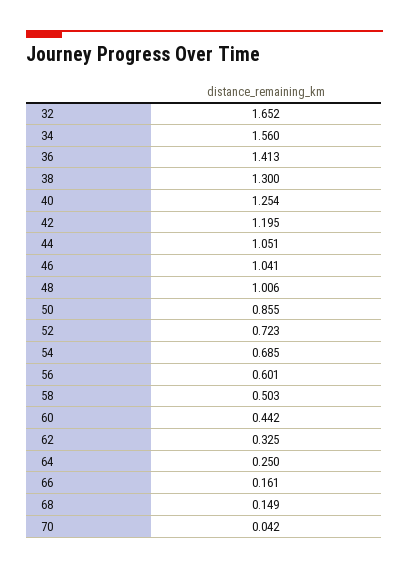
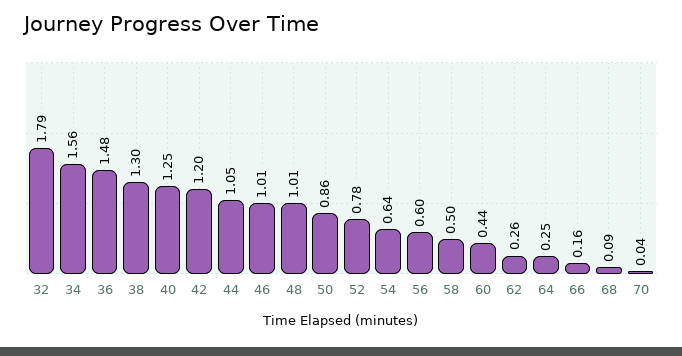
32: 1.652 -> 1.79
36: 1.413 -> 1.48
46: 1.041 -> 1.01
52: 0.723 -> 0.78
54: 0.685 -> 0.64
62: 0.325 -> 0.26
68: 0.149 -> 0.09

